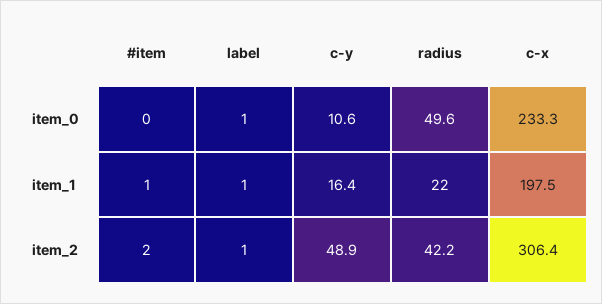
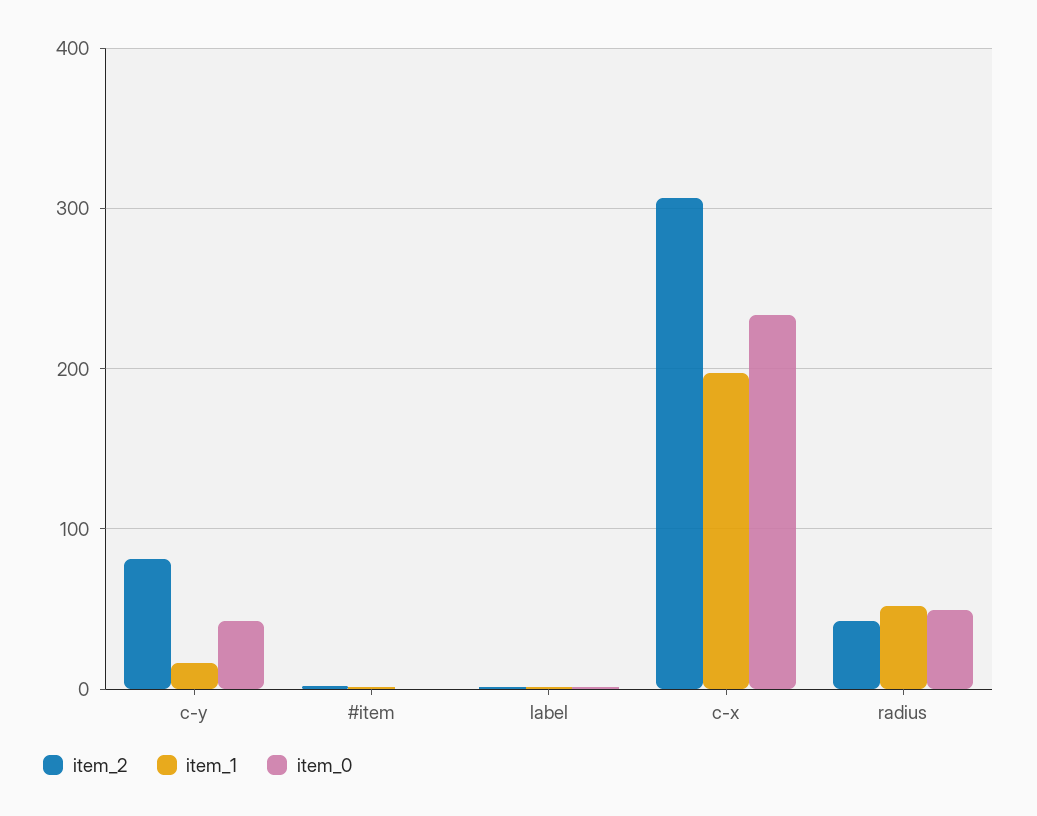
item_0, c-y: 10.6 -> 40
item_1, radius: 22 -> 50
item_2, c-y: 48.9 -> 80

